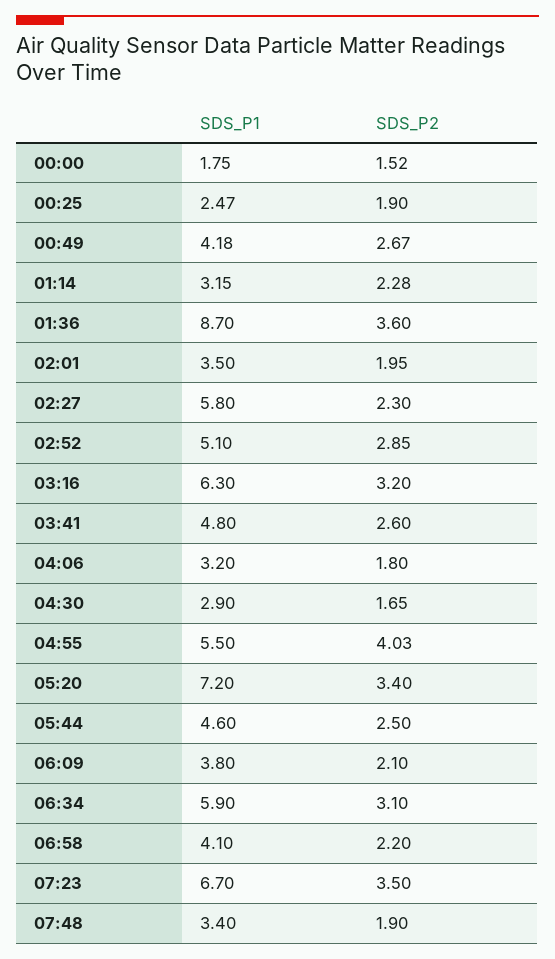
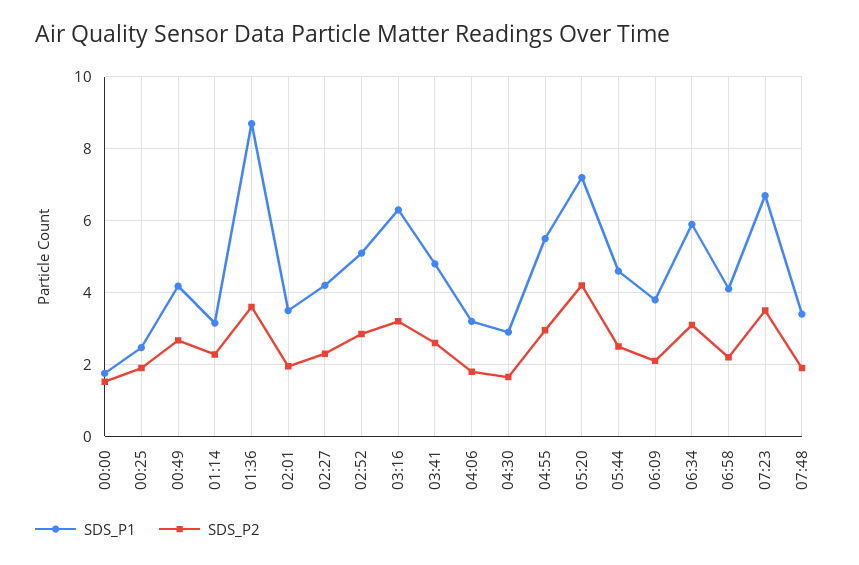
SDS_P1, 02:27: 5.8 -> 4.2
SDS_P2, 04:55: 4.03 -> 3
SDS_P2, 05:20: 3.4 -> 4.2

